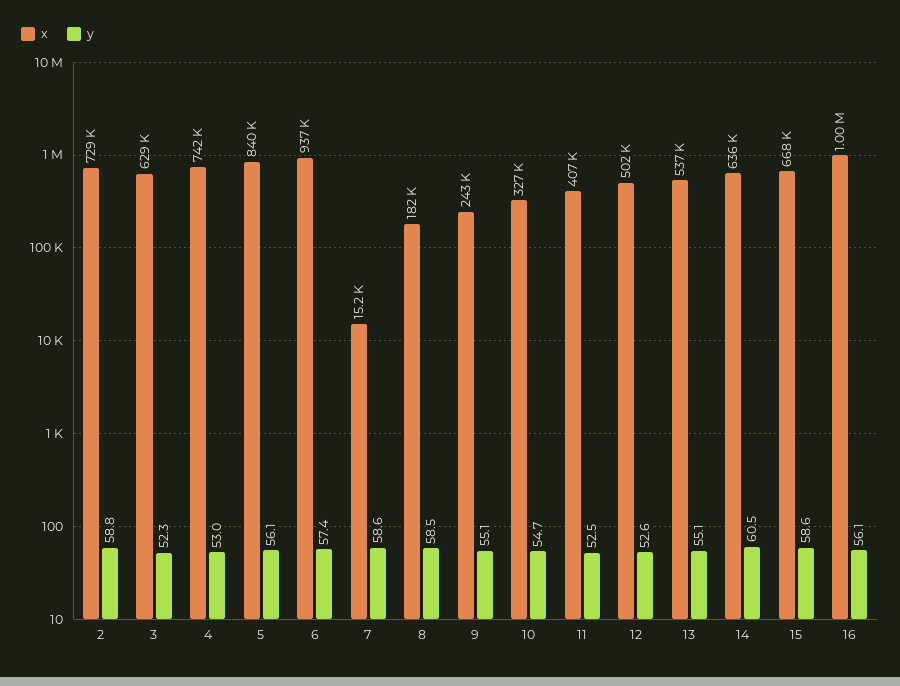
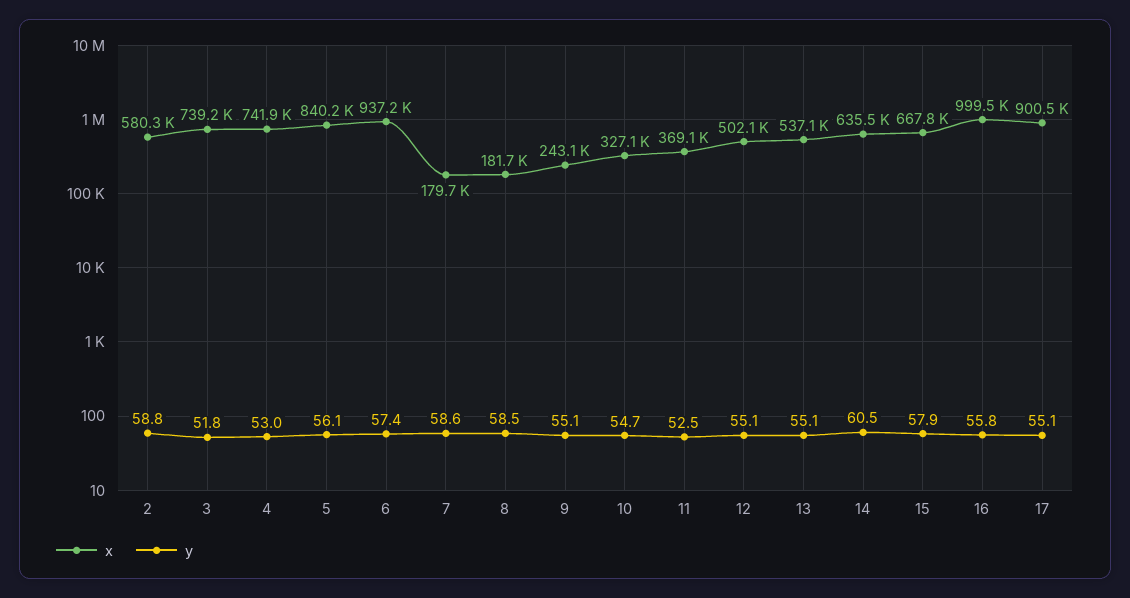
x, 2: 729000 -> 580300
x, 3: 629000 -> 739200
y, 3: 52.3 -> 51.8
x, 7: 15200 -> 179700
x, 11: 407000 -> 369100
y, 12: 52.6 -> 55.1
y, 15: 58.6 -> 57.9
y, 16: 56.1 -> 55.8
x, 17: none -> 900500
y, 17: none -> 55.1

